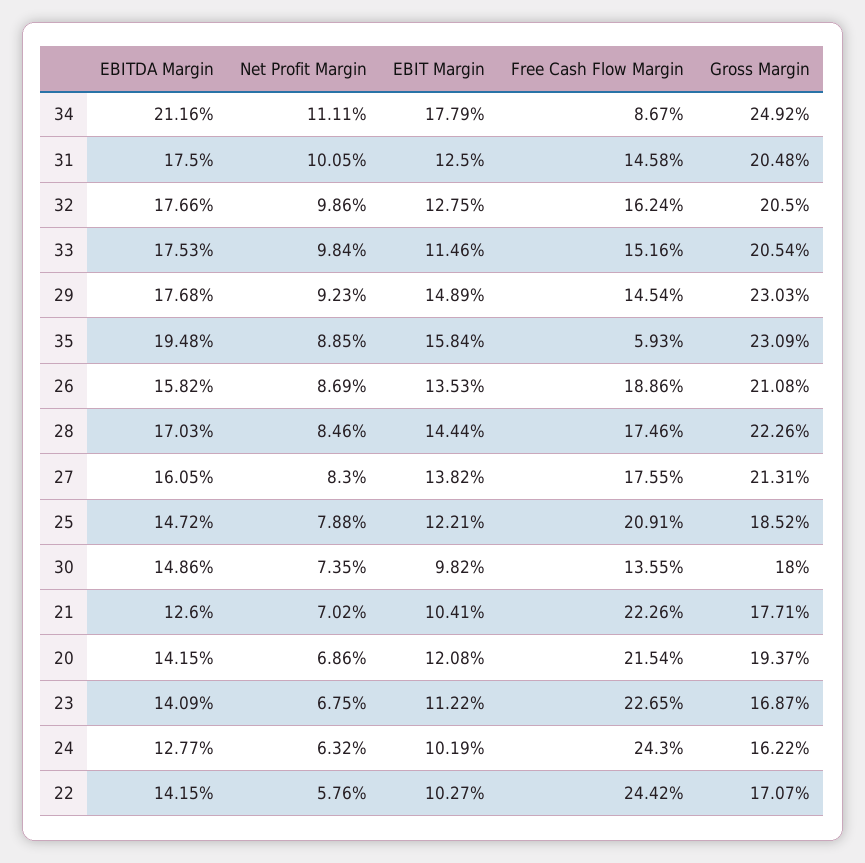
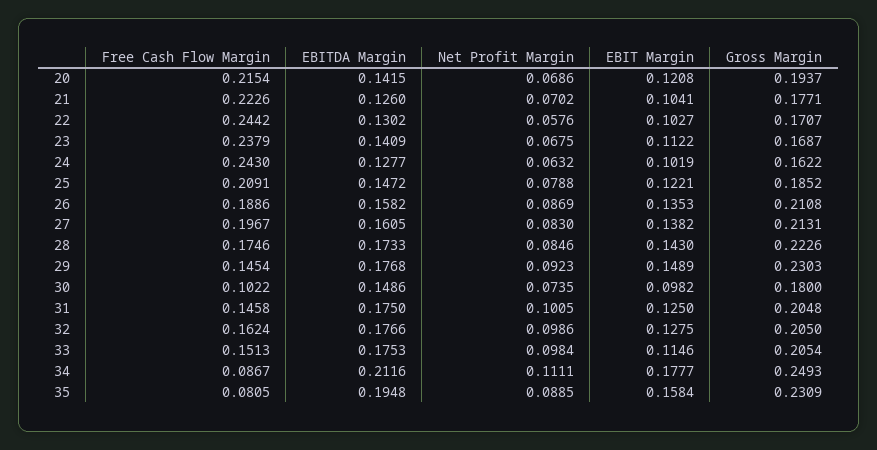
EBIT Margin, 34: 0.1779 -> 0.1777
Gross Margin, 34: 0.2492 -> 0.2493
Free Cash Flow Margin, 33: 0.1516 -> 0.1513
Free Cash Flow Margin, 35: 0.0593 -> 0.0805
EBITDA Margin, 28: 0.1703 -> 0.1733
EBIT Margin, 28: 0.1444 -> 0.143
Free Cash Flow Margin, 27: 0.1755 -> 0.1967
Free Cash Flow Margin, 30: 0.1355 -> 0.1022
Free Cash Flow Margin, 23: 0.2265 -> 0.2379
EBITDA Margin, 22: 0.1415 -> 0.1302

